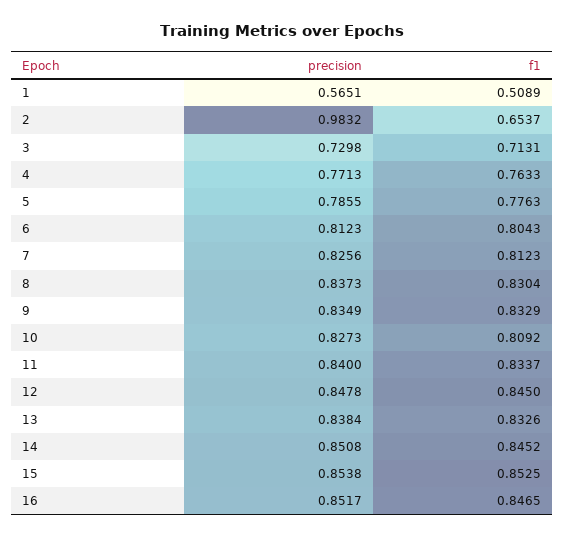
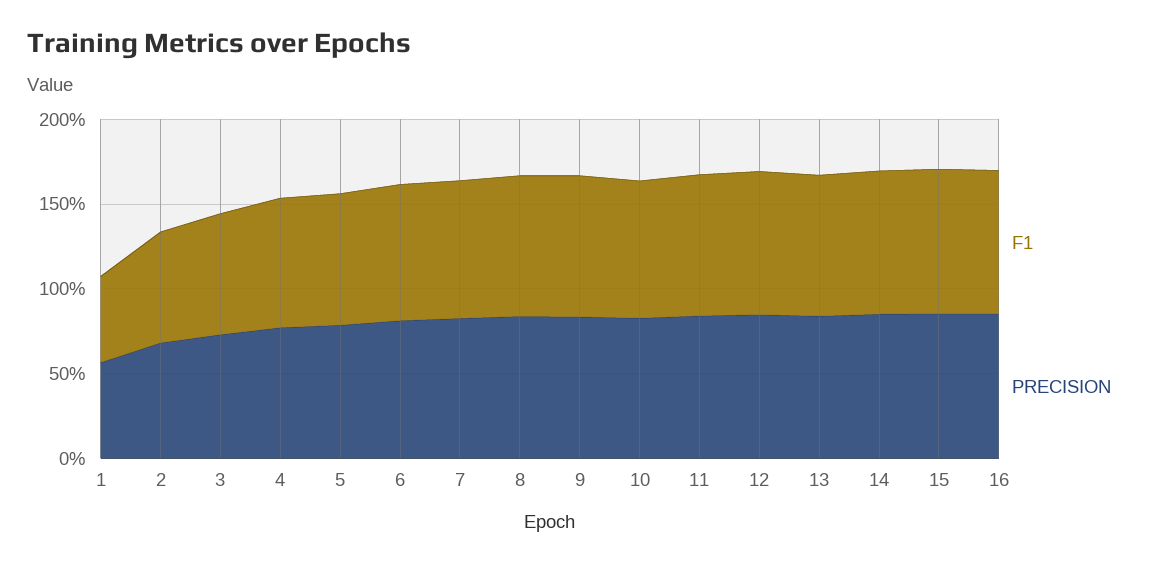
precision, 2: 0.9832 -> 0.7

